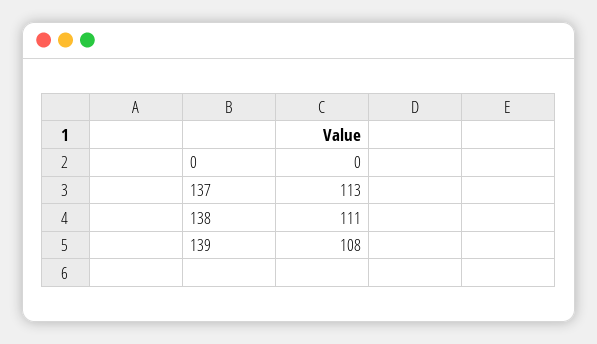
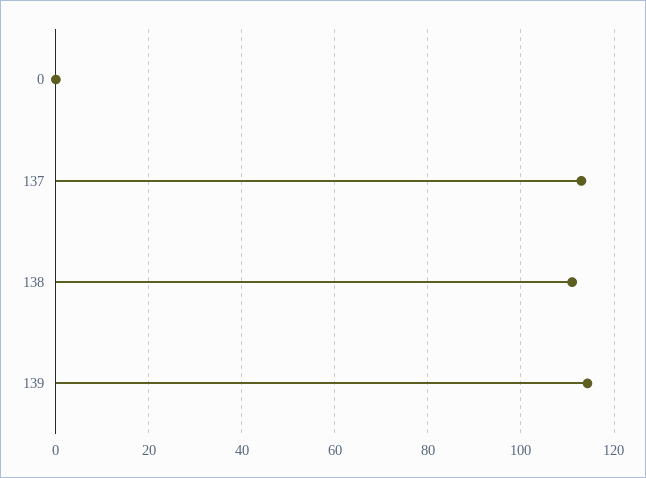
139: 108 -> 114

